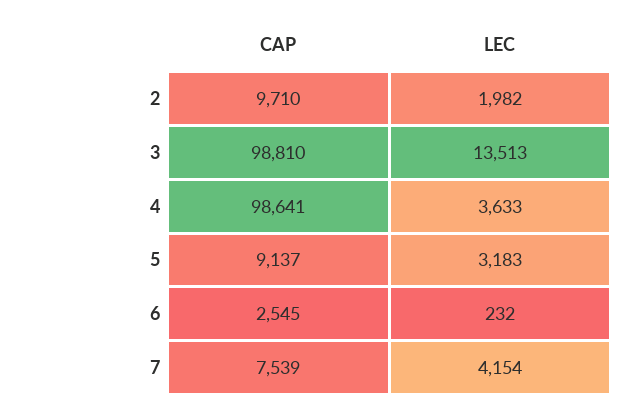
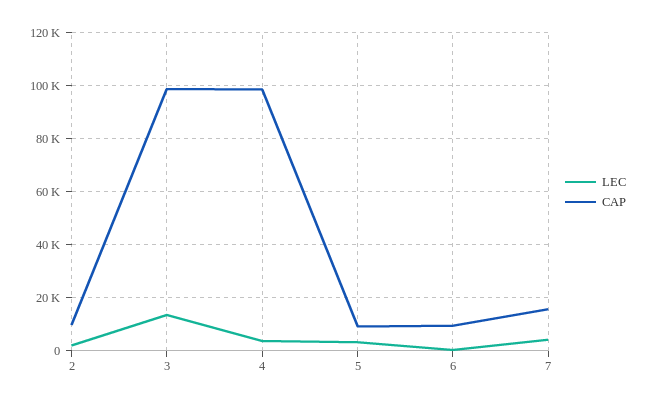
CAP, 6: 2545 -> 10000
CAP, 7: 7539 -> 15000

